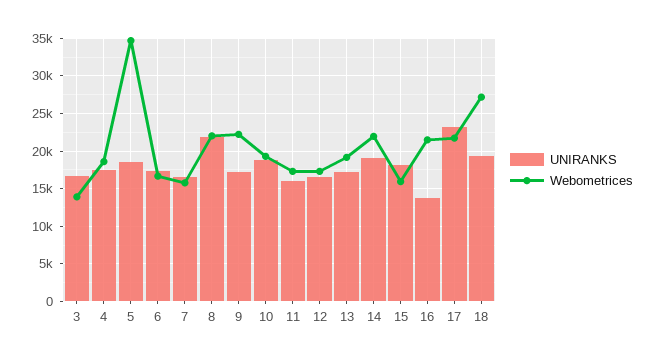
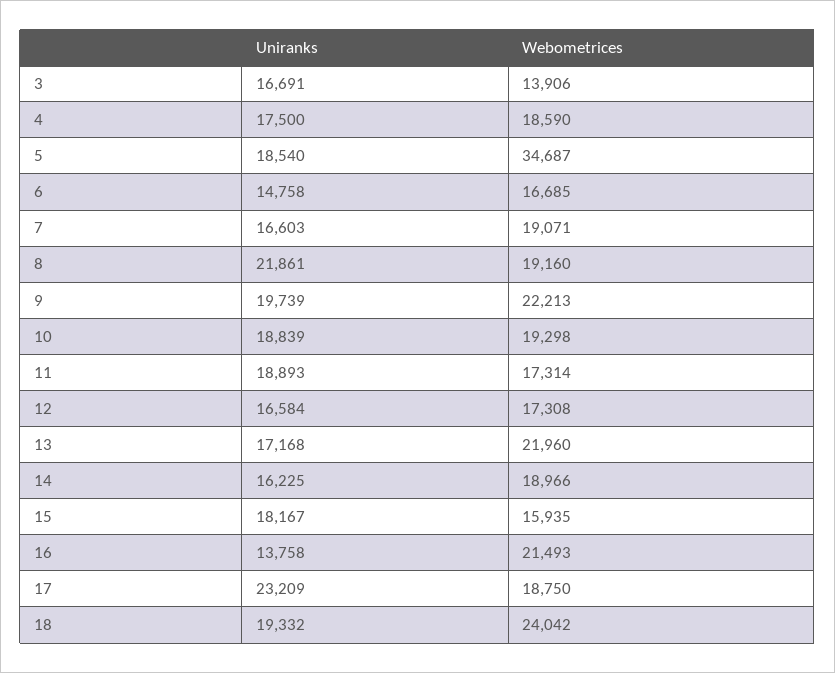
UNIRANKS, 6: 17000 -> 14758
Webometrices, 7: 16000 -> 19071
Webometrices, 8: 22000 -> 19160
UNIRANKS, 9: 17000 -> 19739
UNIRANKS, 11: 16000 -> 18893
Webometrices, 13: 19000 -> 21960
UNIRANKS, 14: 19000 -> 16225
Webometrices, 14: 22000 -> 18966
Webometrices, 17: 22000 -> 18750
Webometrices, 18: 27000 -> 24042

